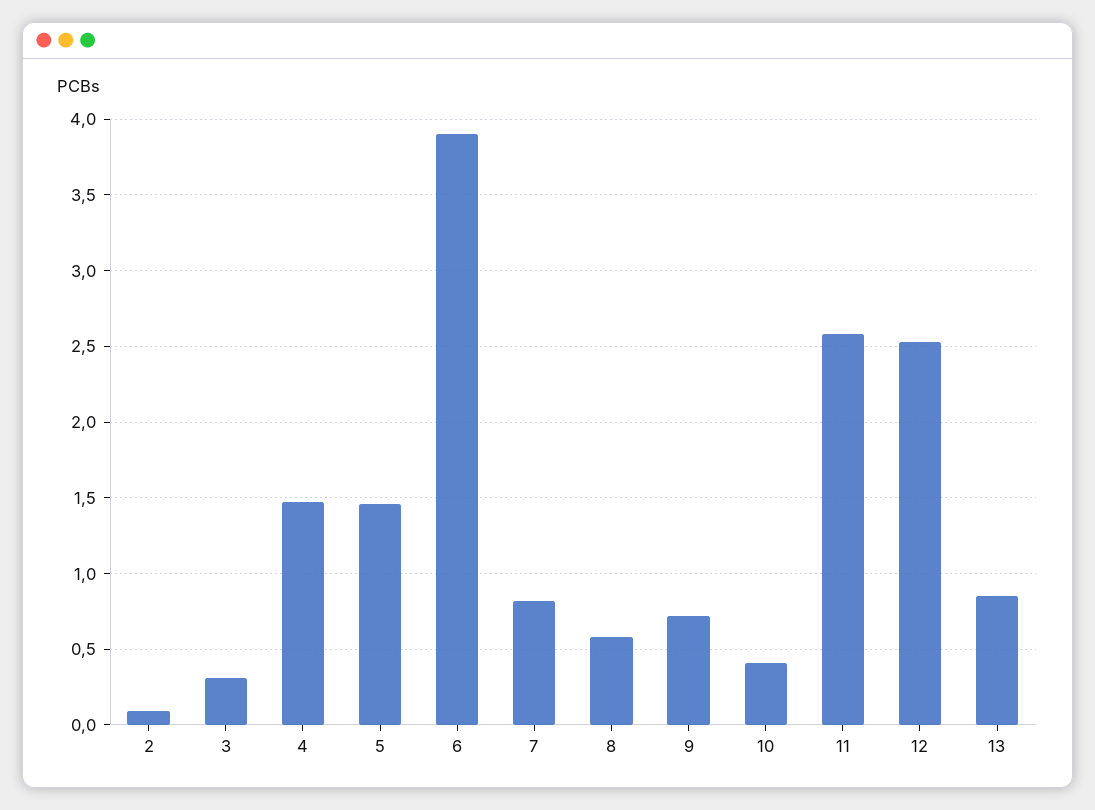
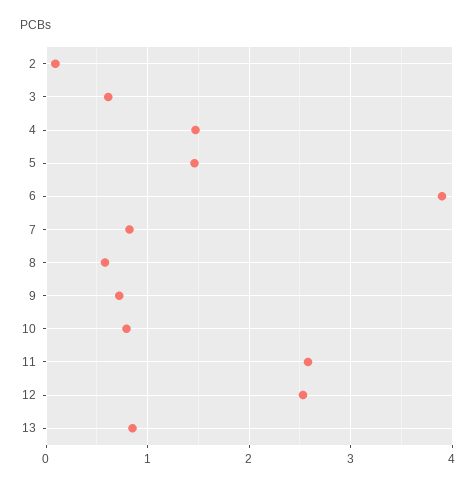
3: 0.3 -> 0.6
10: 0.4 -> 0.8

